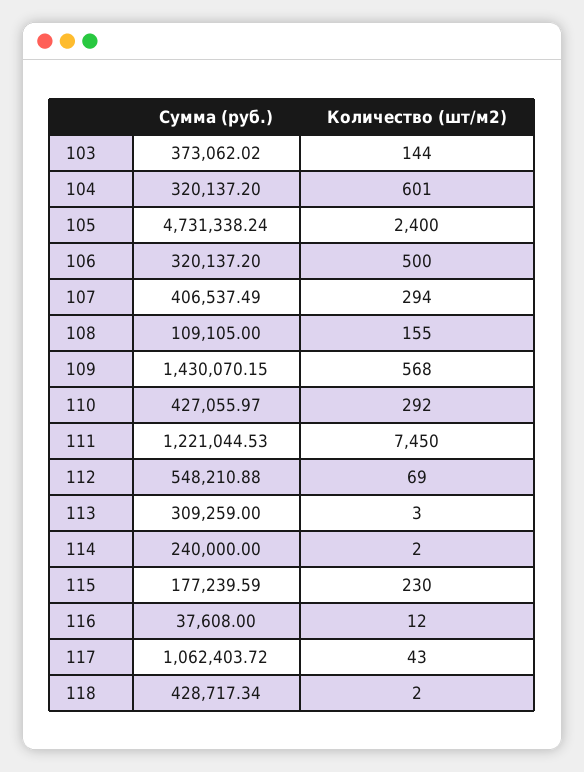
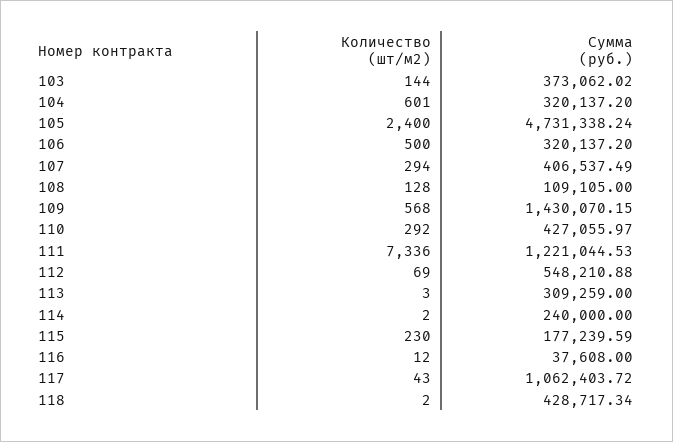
Количество (шт/м2), 108: 155 -> 128
Количество (шт/м2), 111: 7450 -> 7336

